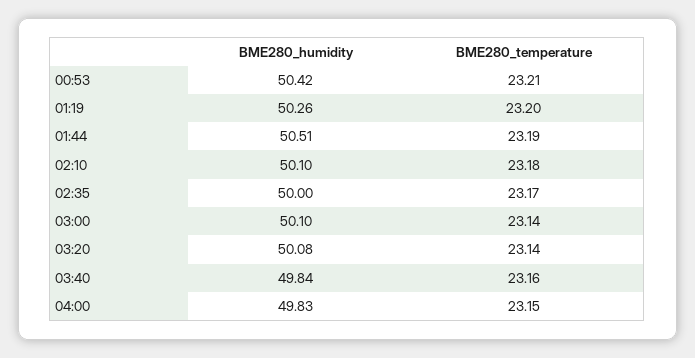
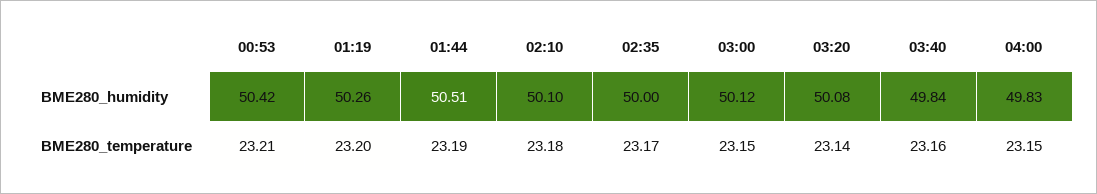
BME280_humidity, 03:00: 50.1 -> 50.12
BME280_temperature, 03:00: 23.14 -> 23.15

